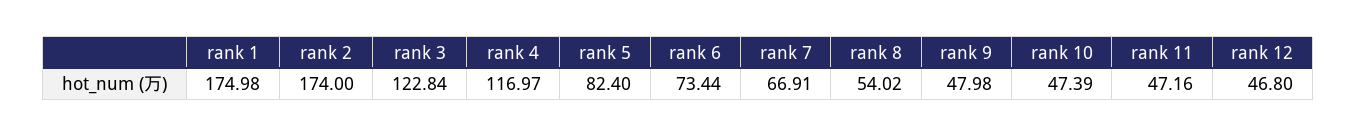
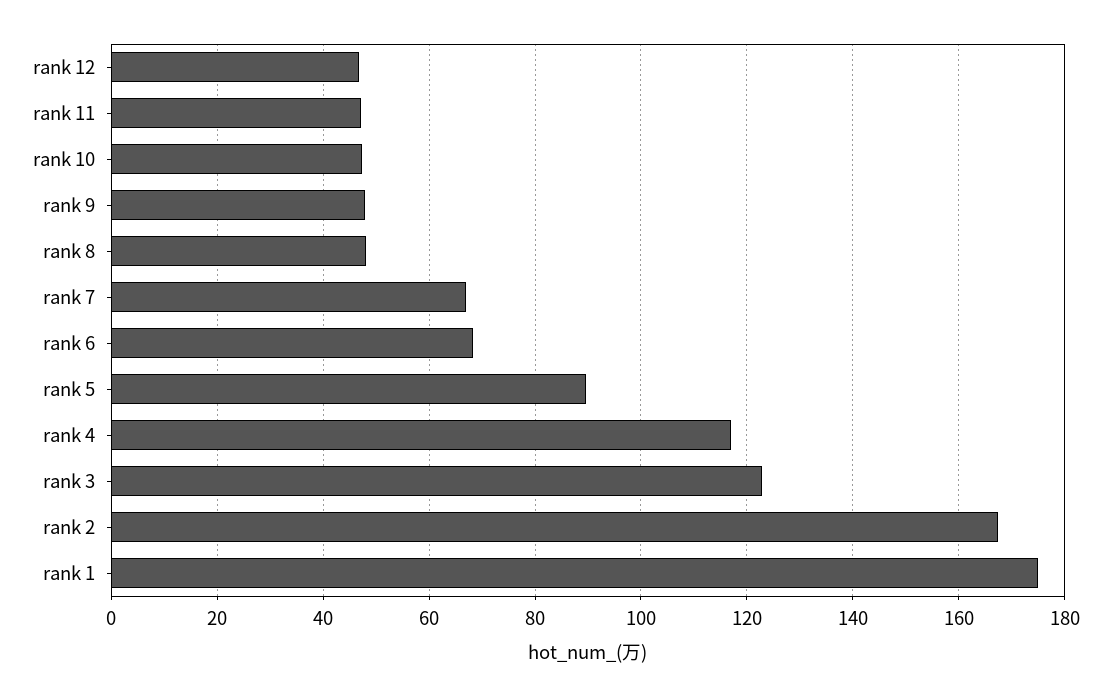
rank 2: 174 -> 168
rank 5: 82.4 -> 90
rank 6: 73.44 -> 68
rank 8: 54.02 -> 48

